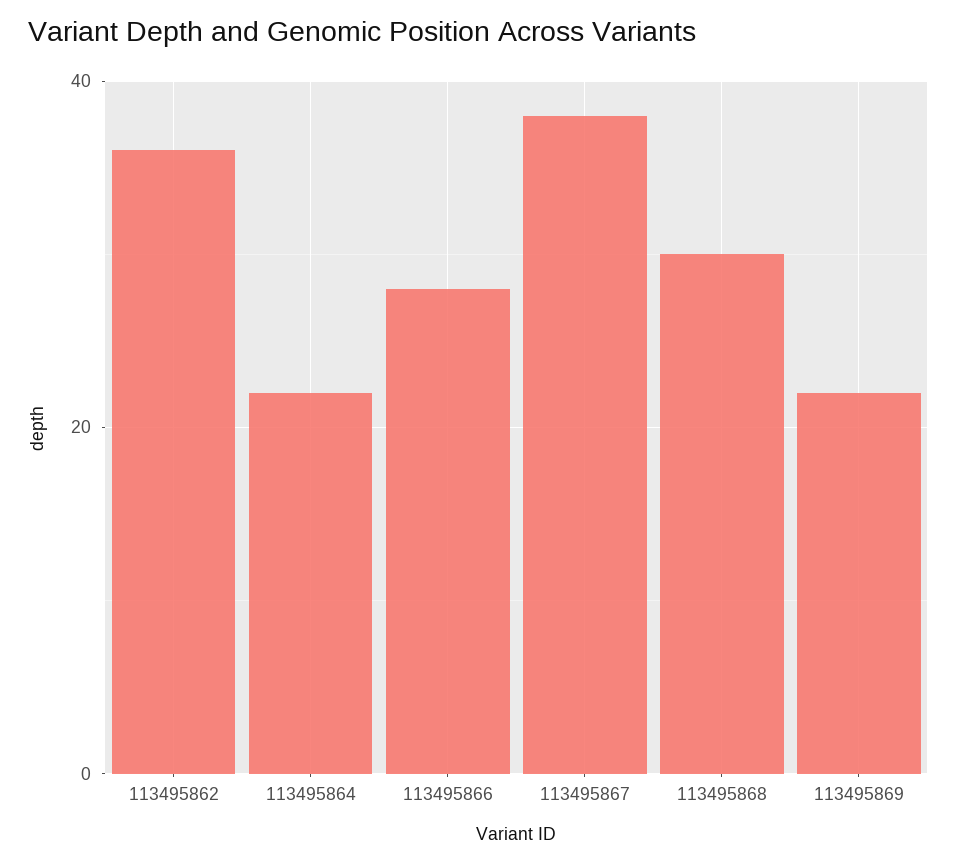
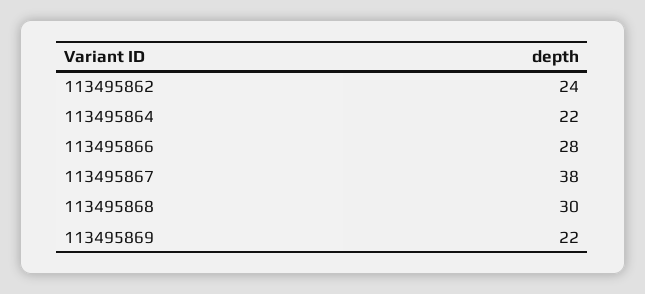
113495862: 35 -> 24

